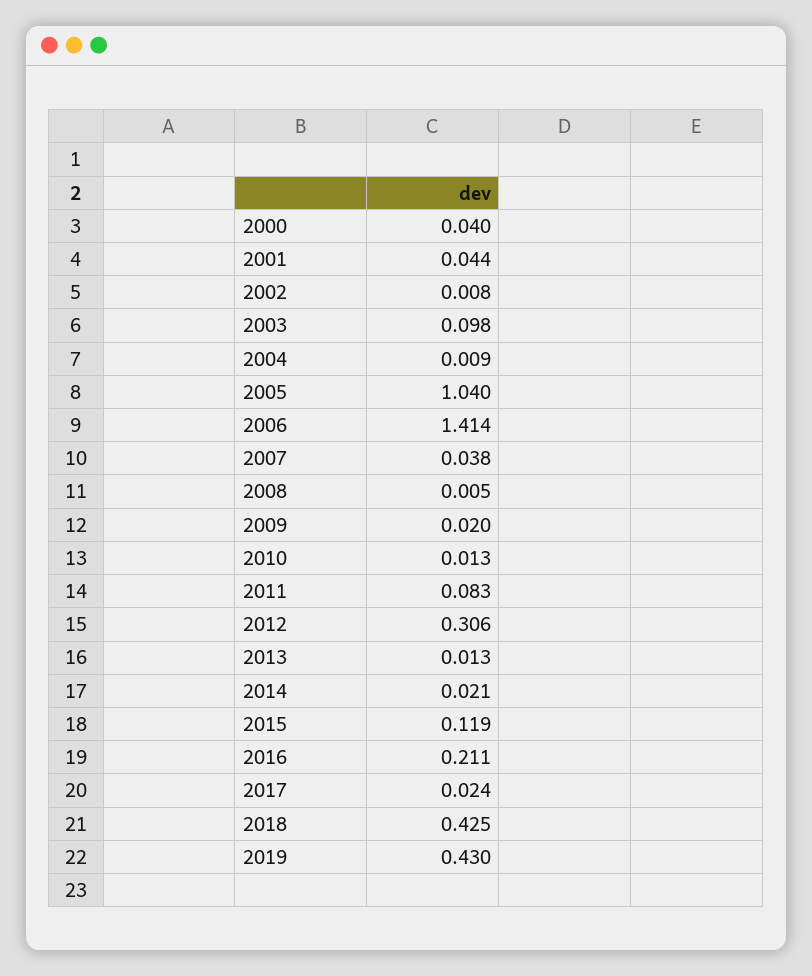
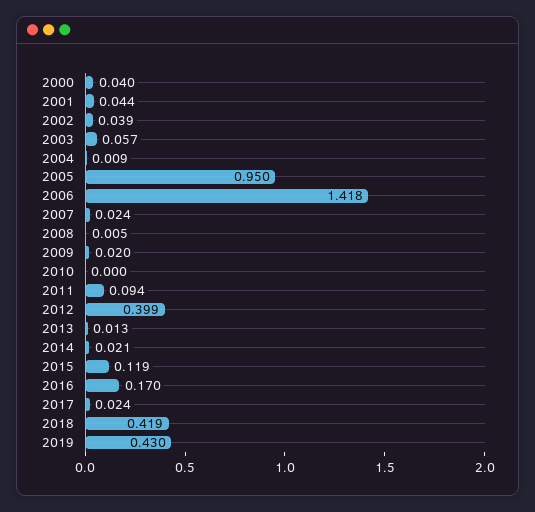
2002: 0.008 -> 0.039
2003: 0.098 -> 0.057
2005: 1.04 -> 0.95
2006: 1.414 -> 1.418
2007: 0.038 -> 0.024
2010: 0.013 -> 0
2011: 0.083 -> 0.094
2012: 0.306 -> 0.399
2016: 0.211 -> 0.17
2018: 0.425 -> 0.419

